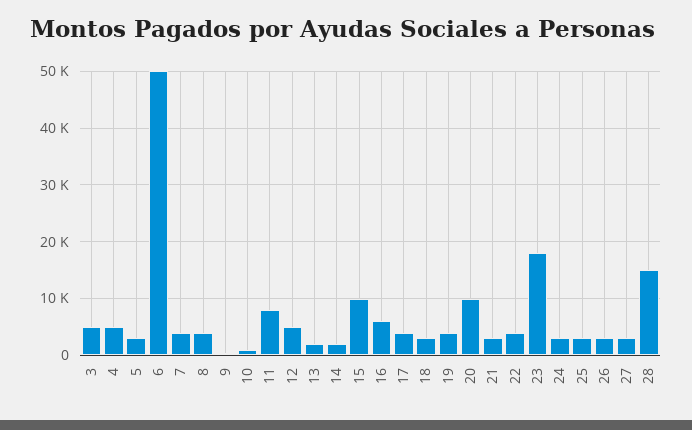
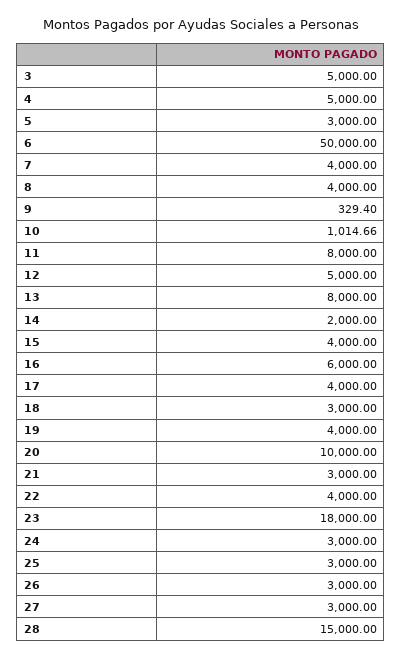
13: 2000 -> 8000
15: 10000 -> 4000

